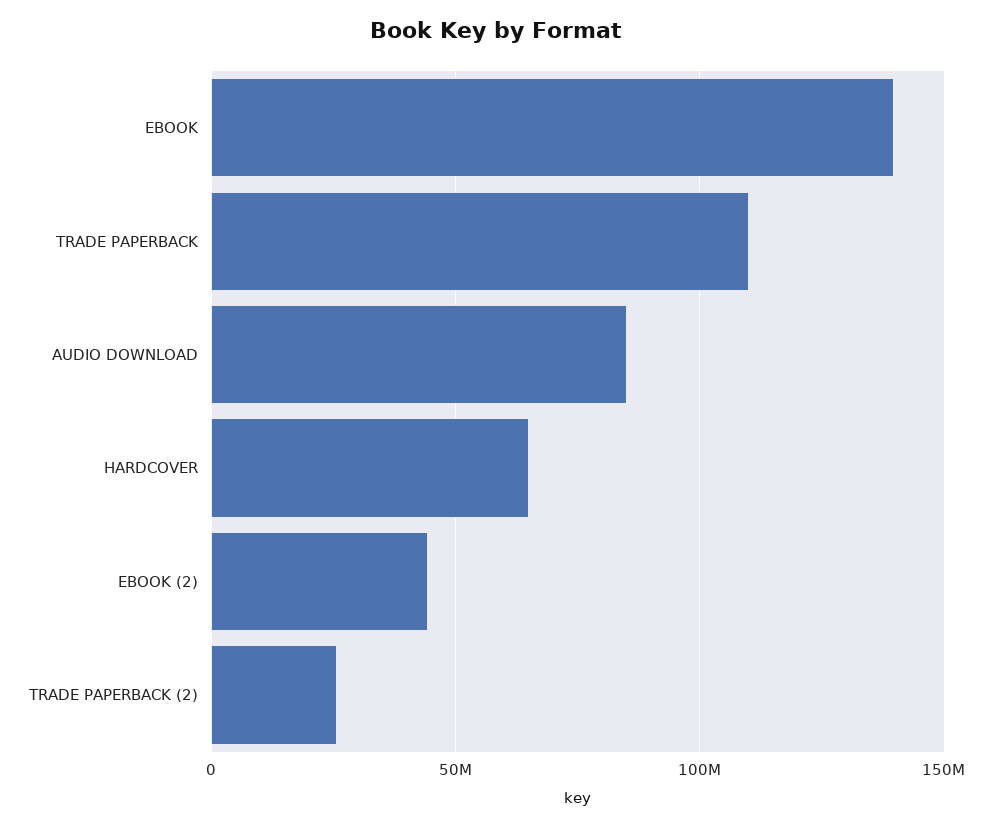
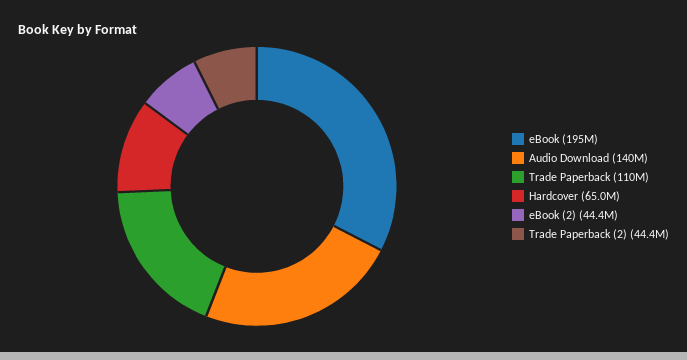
EBOOK: 140000000 -> 195000000
AUDIO DOWNLOAD: 85000000 -> 140000000
TRADE PAPERBACK (2): 25000000 -> 44400000

